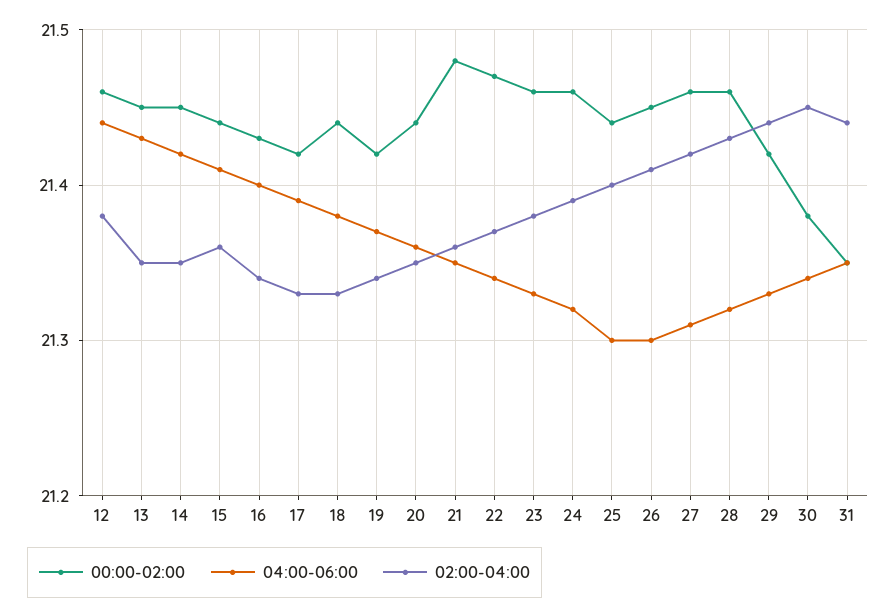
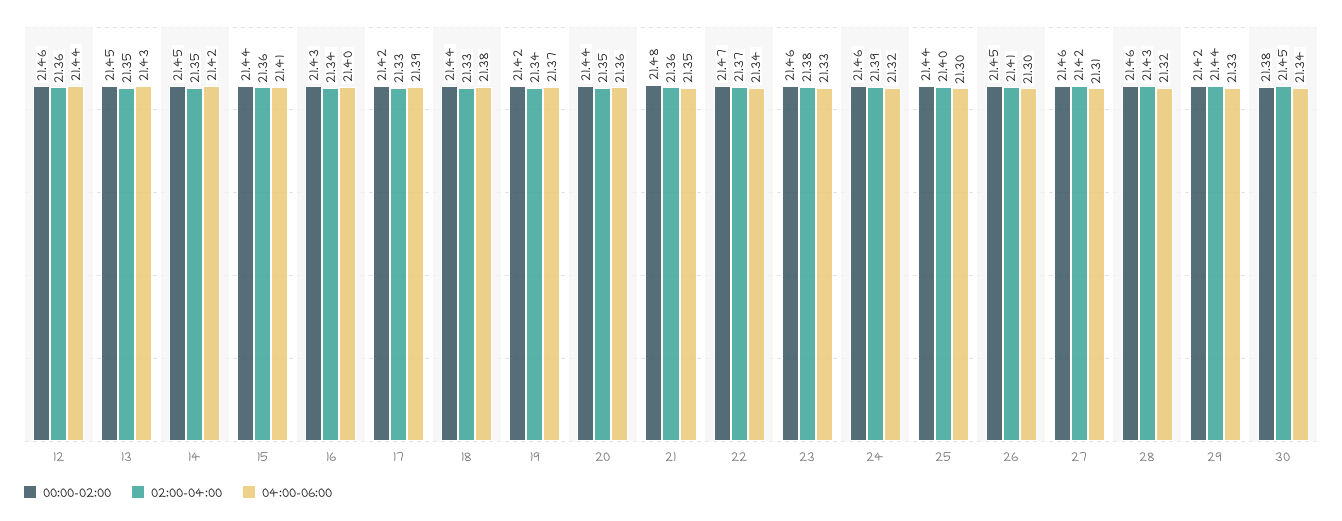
02:00-04:00, 12: 21.38 -> 21.36
00:00-02:00, 31: 21.35 -> none
04:00-06:00, 31: 21.35 -> none
02:00-04:00, 31: 21.44 -> none

